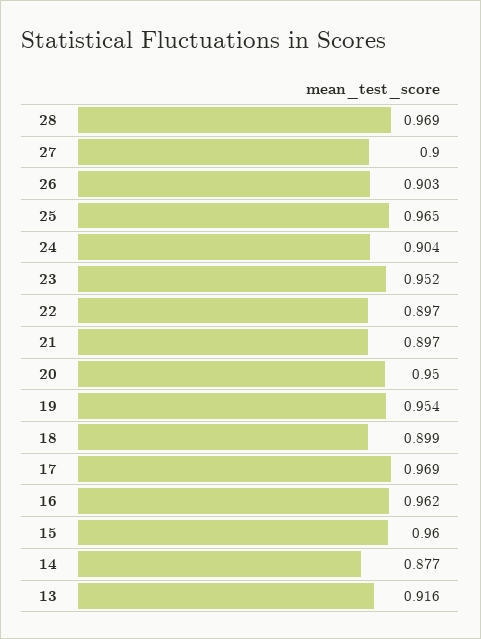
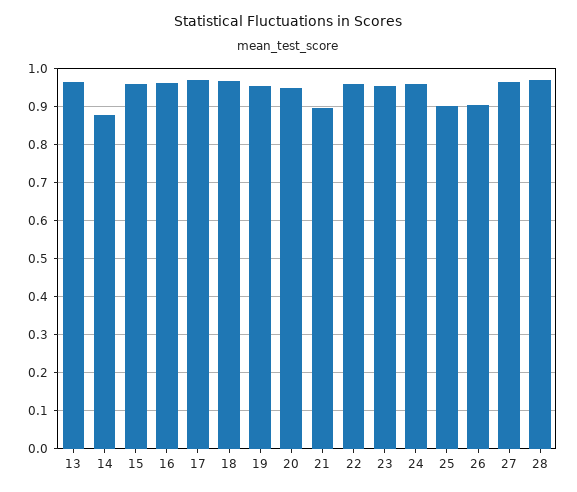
27: 0.9 -> 0.96
25: 0.965 -> 0.9
24: 0.904 -> 0.96
22: 0.897 -> 0.96
18: 0.899 -> 0.96
13: 0.916 -> 0.96

